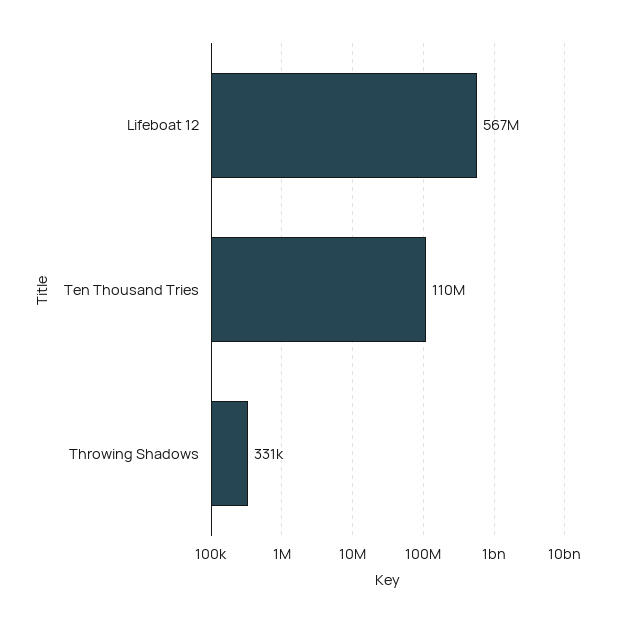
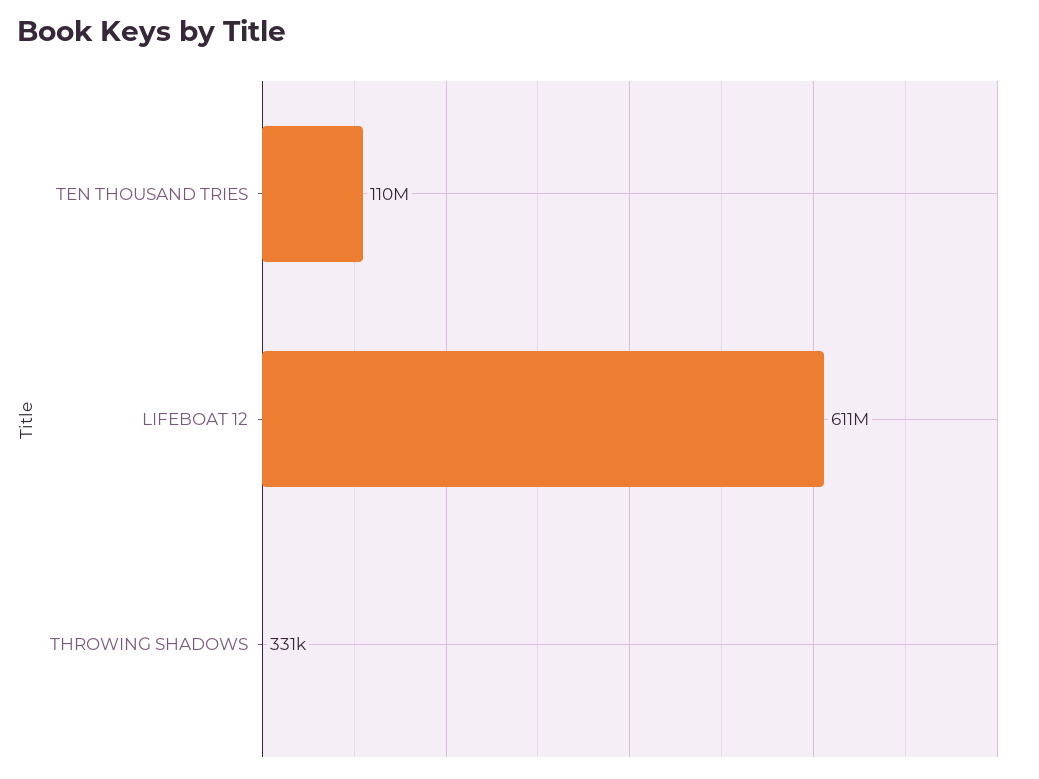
Lifeboat 12: 567000000 -> 611000000

